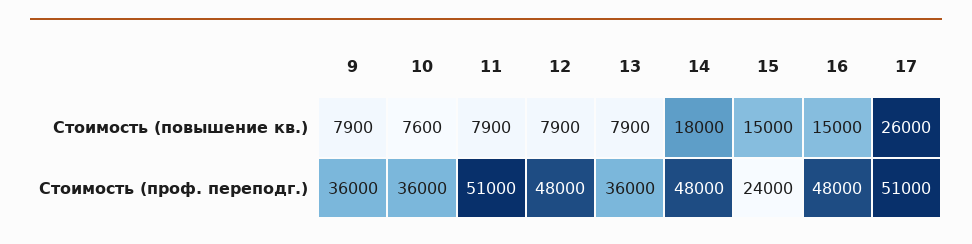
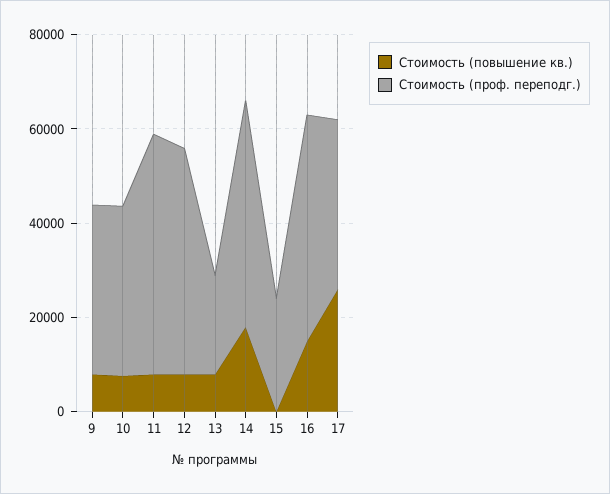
Стоимость (повышение кв.), 15: 15000 -> 0
Стоимость (проф. переподг.), 13: 36000 -> 20000
Стоимость (проф. переподг.), 17: 51000 -> 35000

